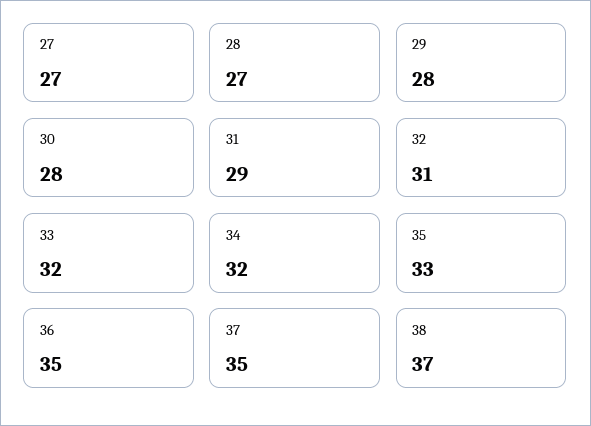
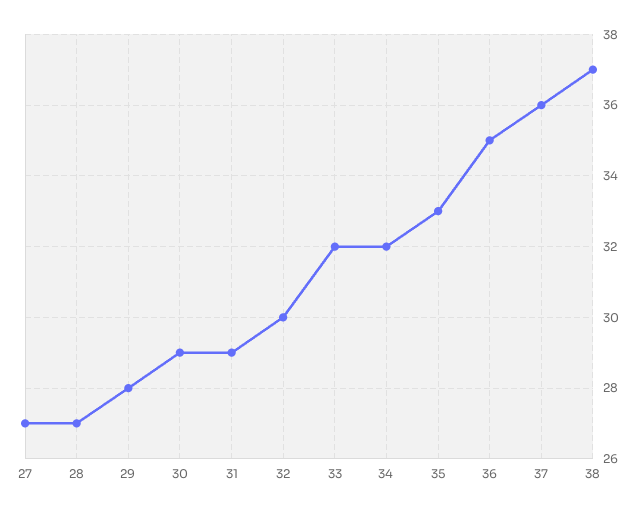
30: 28 -> 29
32: 31 -> 30
37: 35 -> 36

